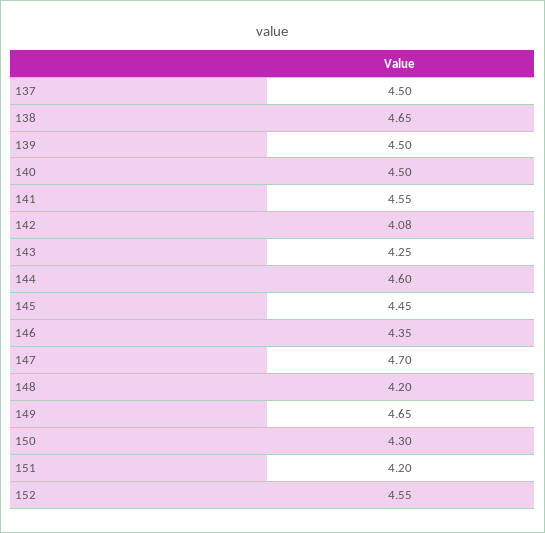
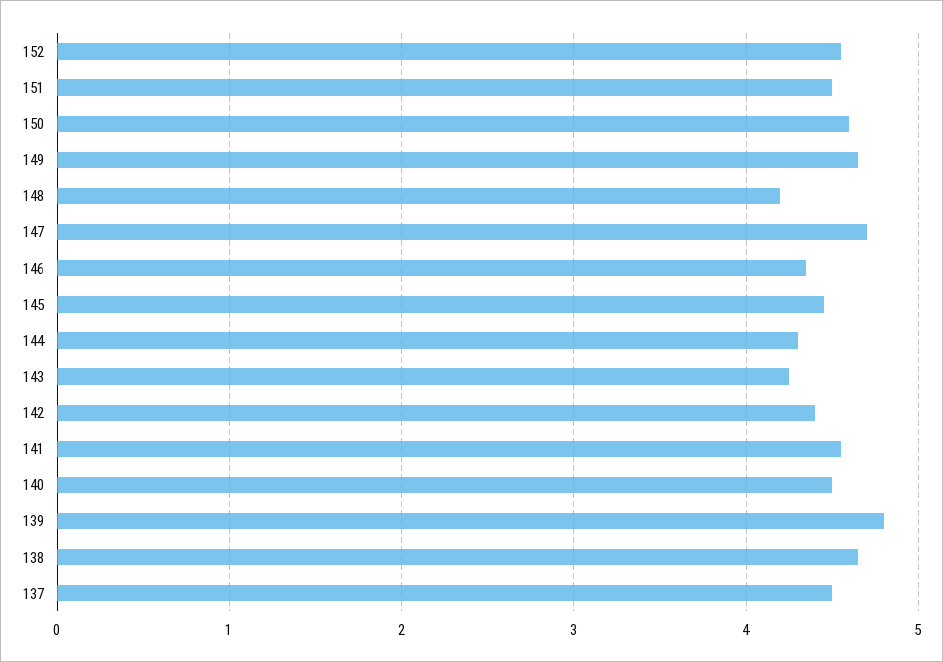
139: 4.5 -> 4.8
142: 4.08 -> 4.4
144: 4.6 -> 4.3
150: 4.3 -> 4.6
151: 4.2 -> 4.5

